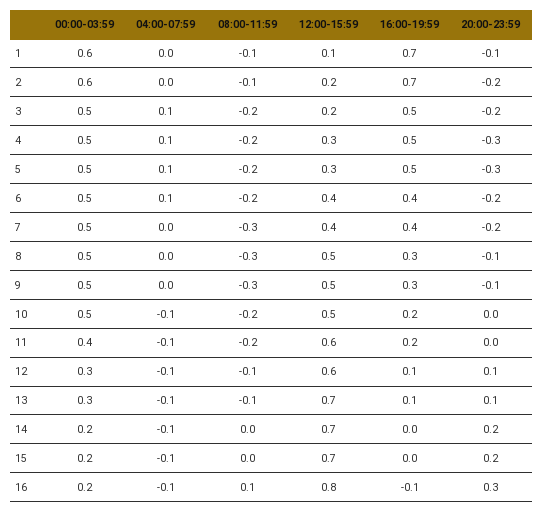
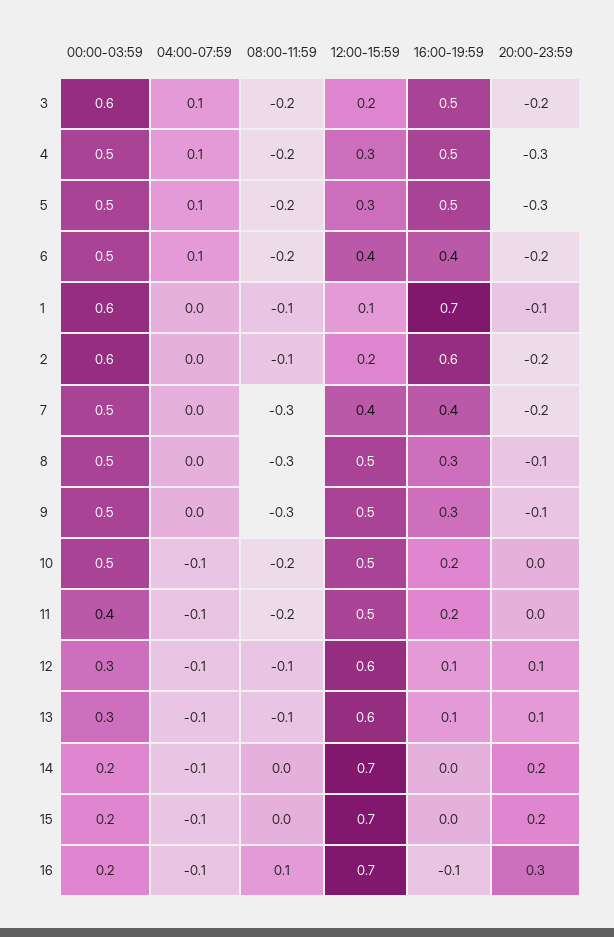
16:00-19:59, 2: 0.7 -> 0.6
00:00-03:59, 3: 0.5 -> 0.6
12:00-15:59, 11: 0.6 -> 0.5
12:00-15:59, 13: 0.7 -> 0.6
12:00-15:59, 16: 0.8 -> 0.7

